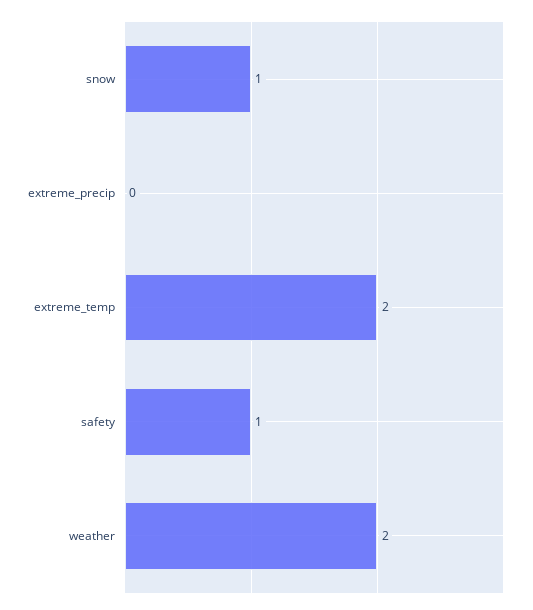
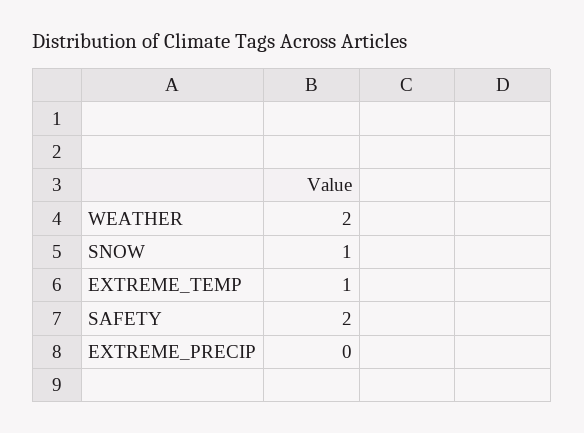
extreme_temp: 2 -> 1
safety: 1 -> 2

